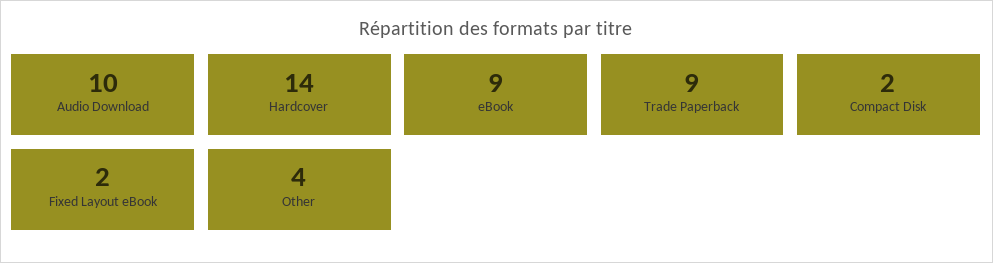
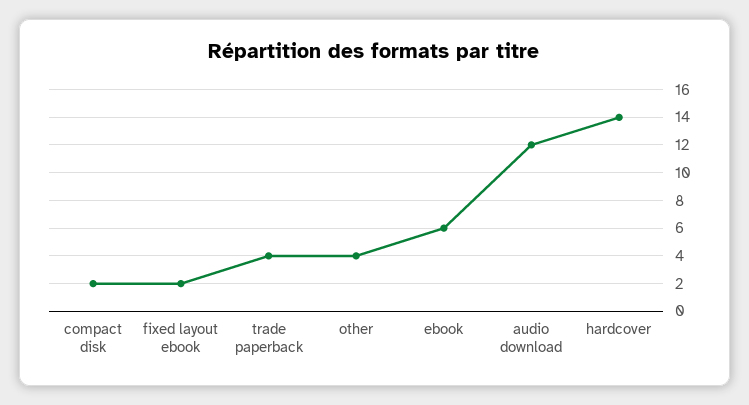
Audio Download: 10 -> 12
eBook: 9 -> 6
Trade Paperback: 9 -> 4

